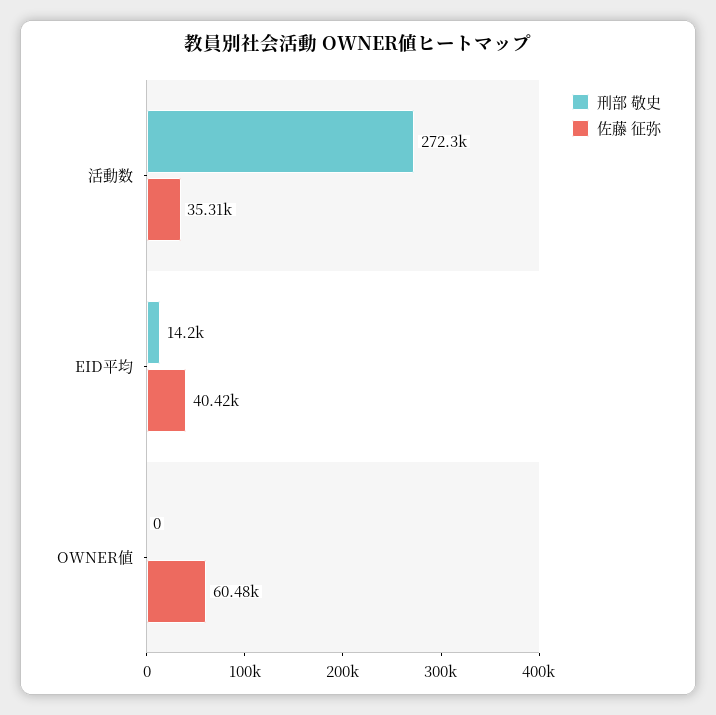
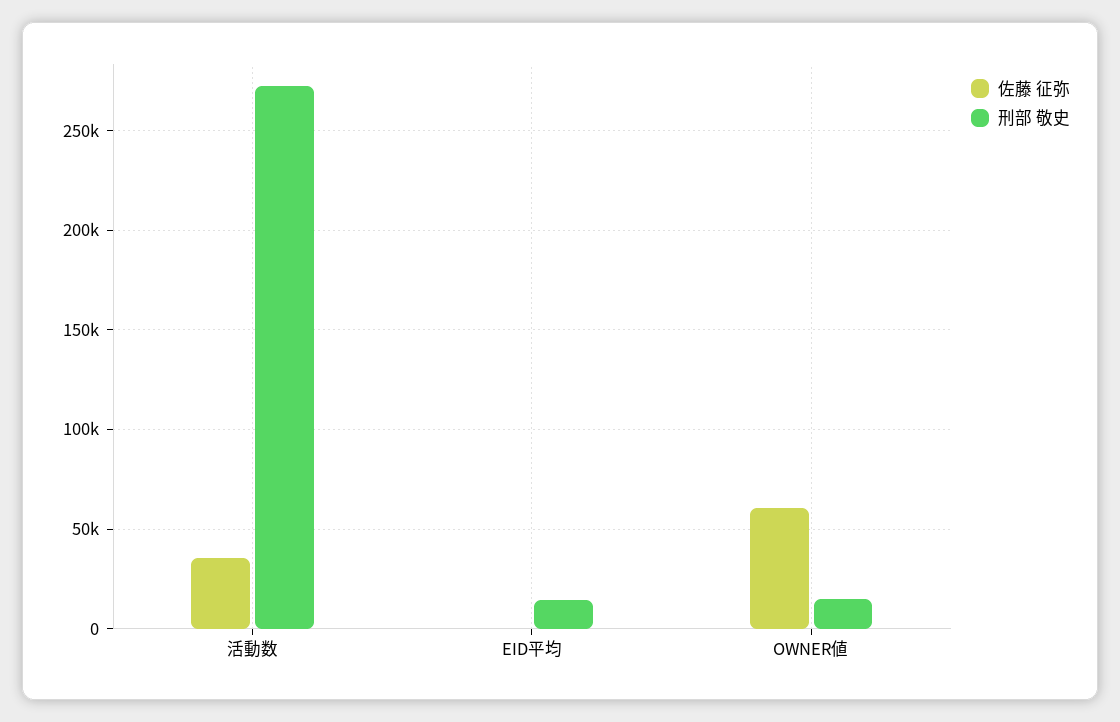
佐藤 征弥, EID平均: 40420 -> 0
刑部 敬史, OWNER値: 0 -> 15000

